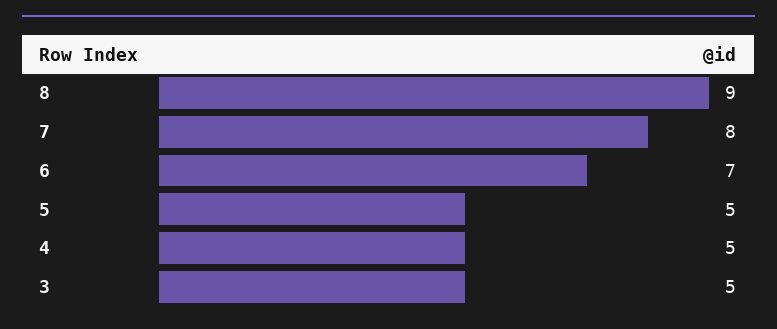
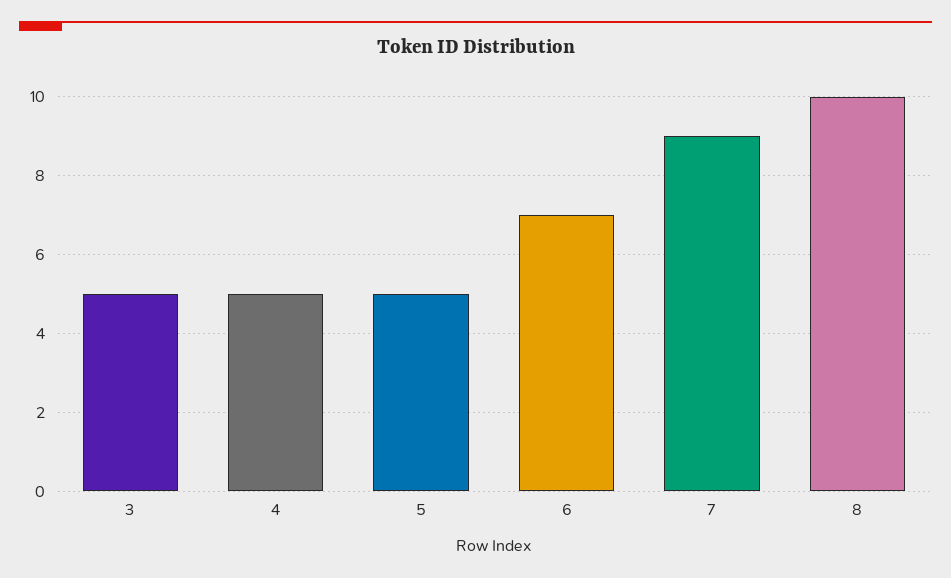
8: 9 -> 10
7: 8 -> 9

